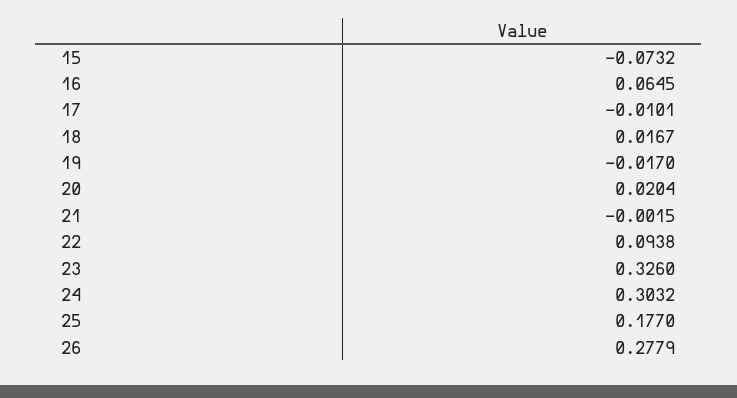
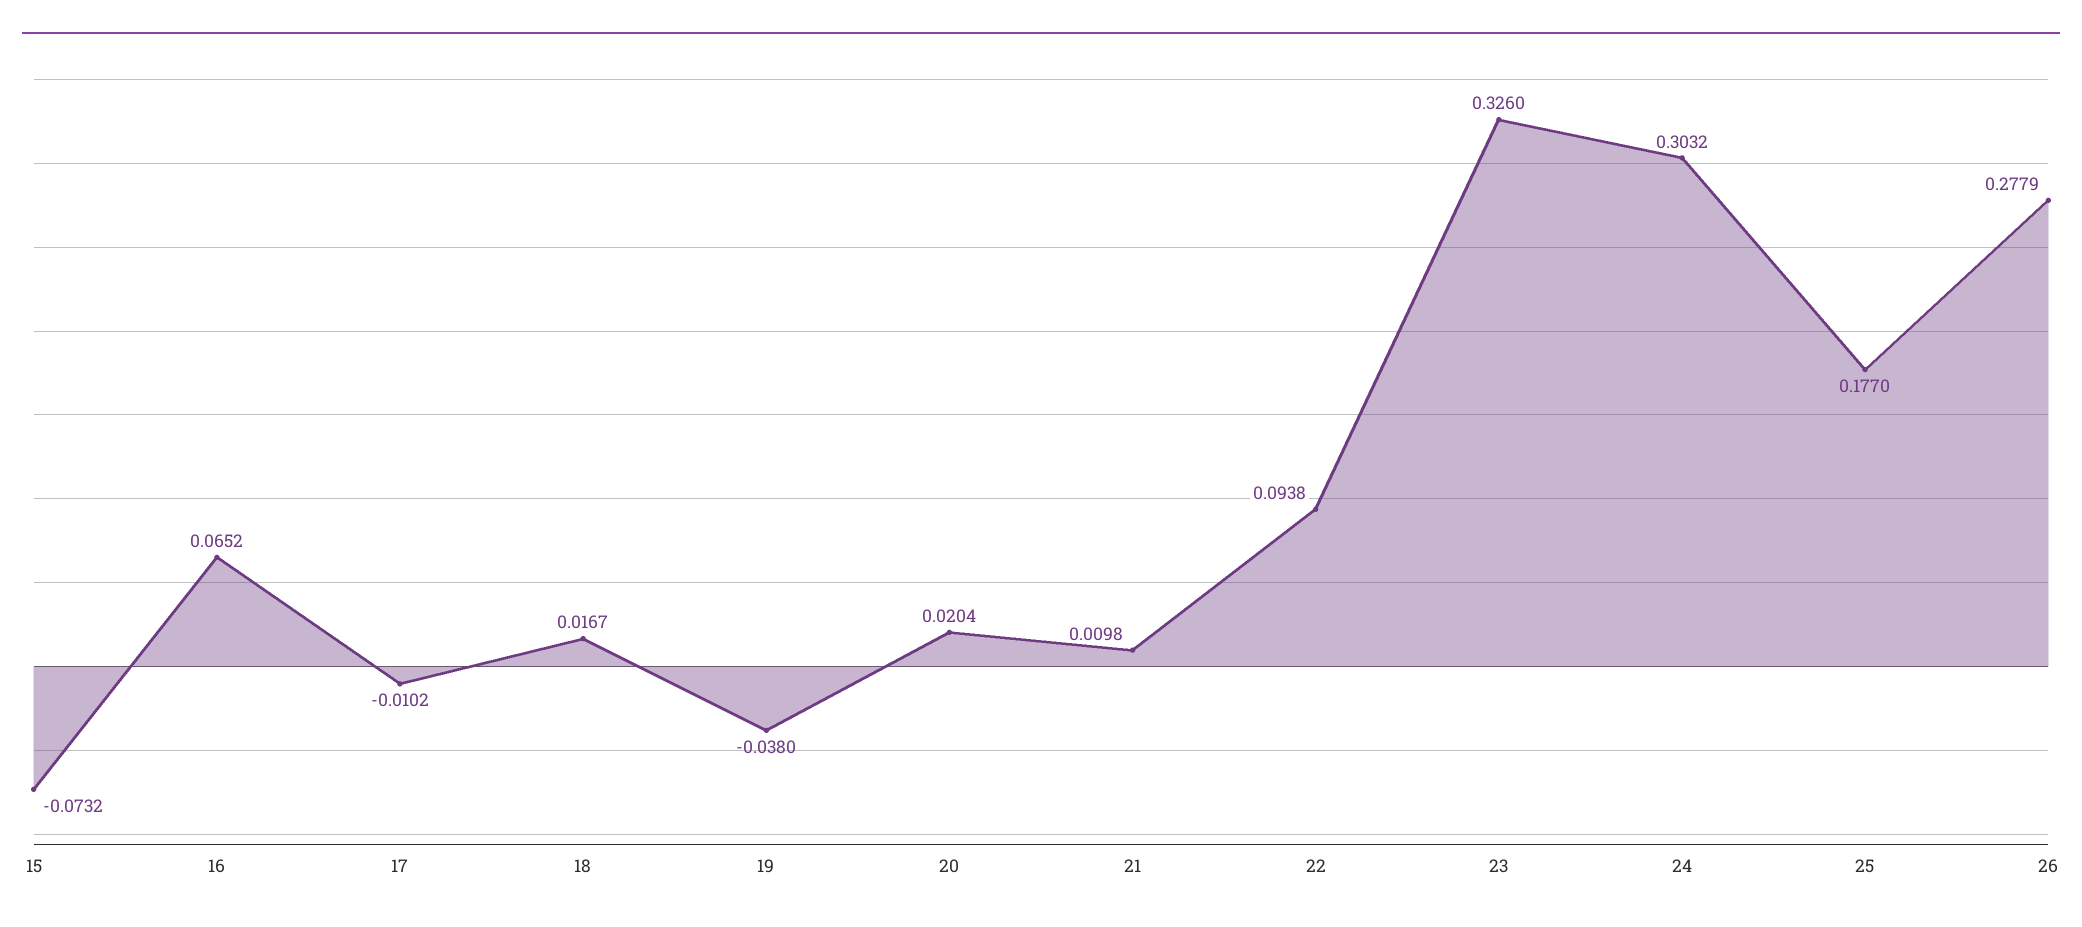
16: 0.0645 -> 0.0652
17: -0.0101 -> -0.0102
19: -0.017 -> -0.038
21: -0.0015 -> 0.0098

